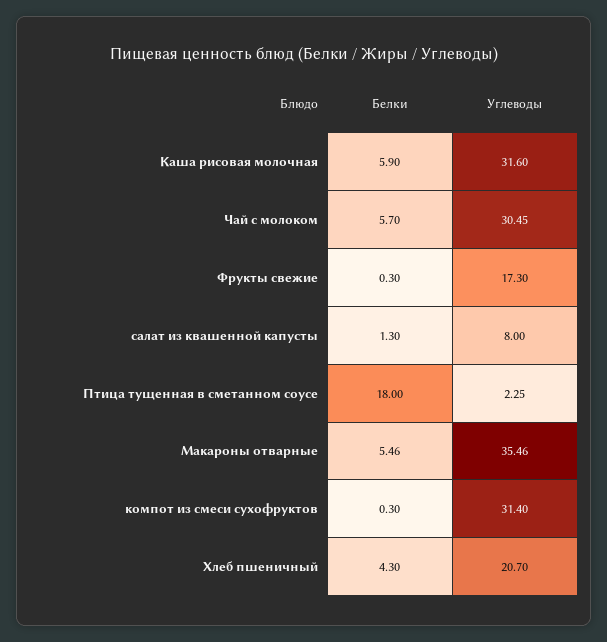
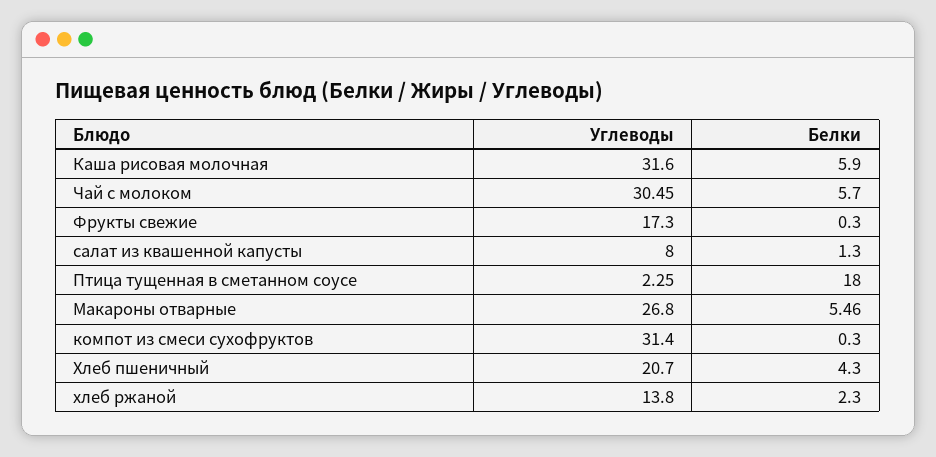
Углеводы, Макароны отварные: 35.46 -> 26.8
Углеводы, хлеб ржаной: none -> 13.8
Белки, хлеб ржаной: none -> 2.3

